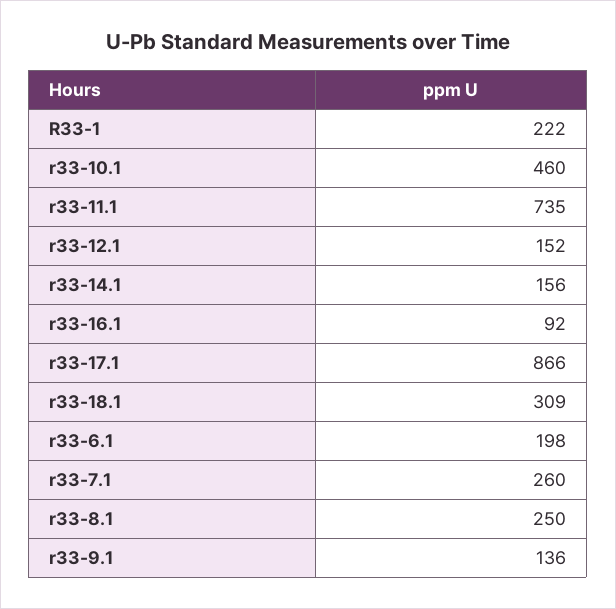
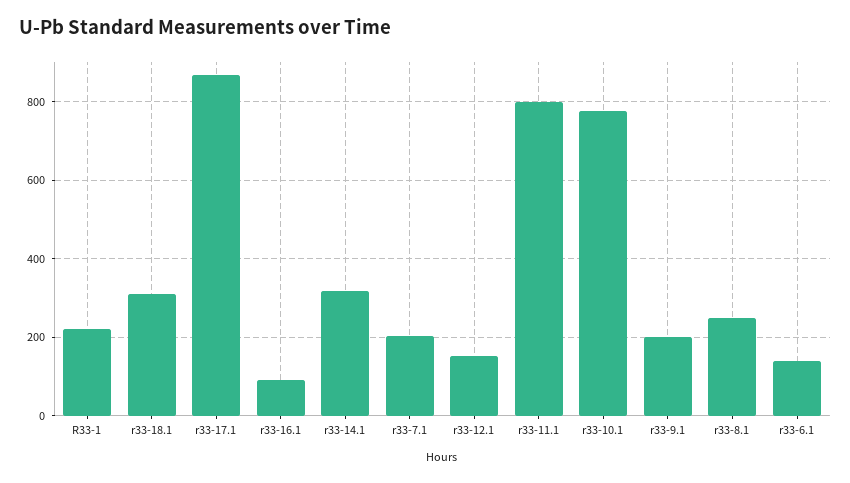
r33-10.1: 460 -> 780
r33-11.1: 735 -> 800
r33-14.1: 156 -> 320
r33-6.1: 198 -> 140
r33-7.1: 260 -> 200
r33-9.1: 136 -> 200

